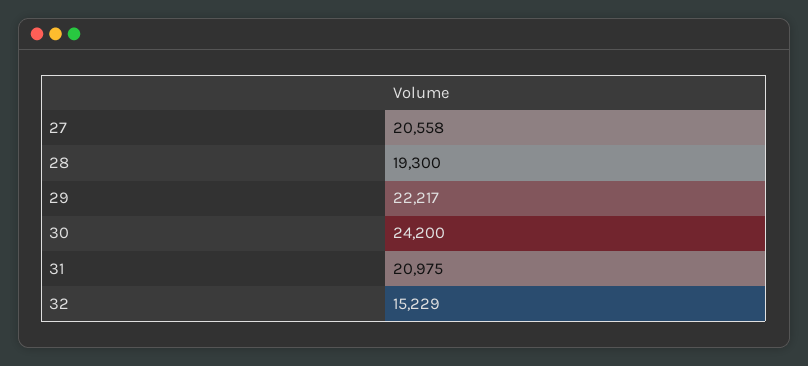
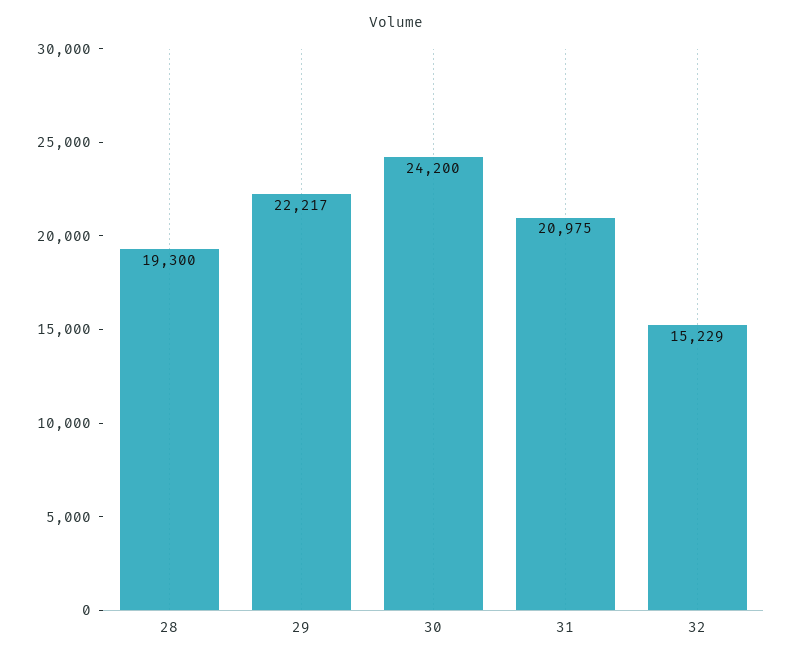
27: 20558 -> none

